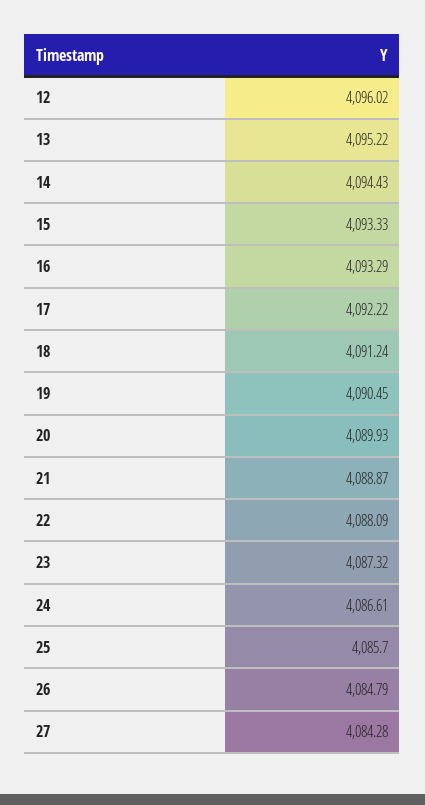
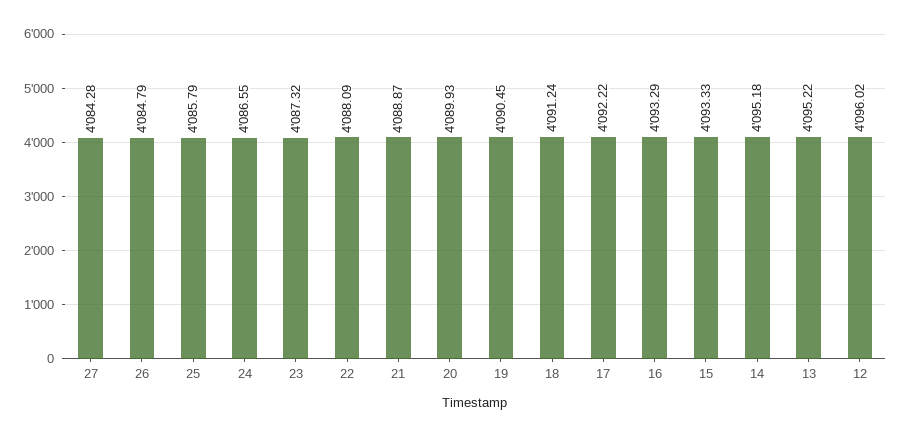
14: 4094.43 -> 4095.18
24: 4086.61 -> 4086.55
25: 4085.7 -> 4085.79

